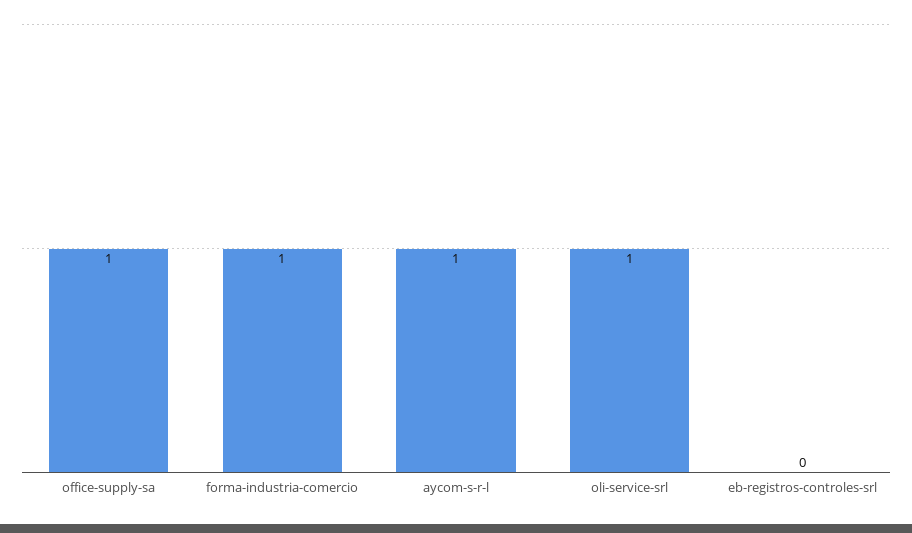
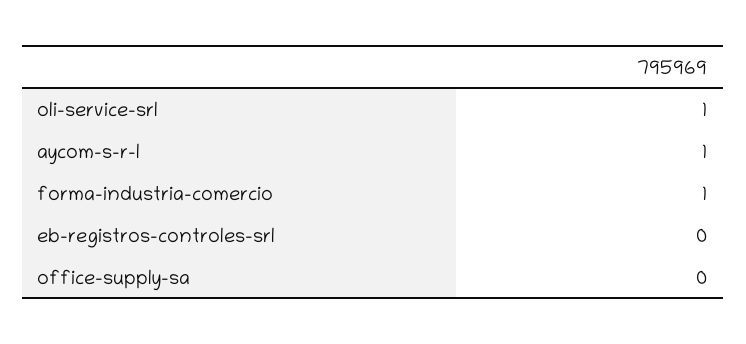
office-supply-sa: 1 -> 0

